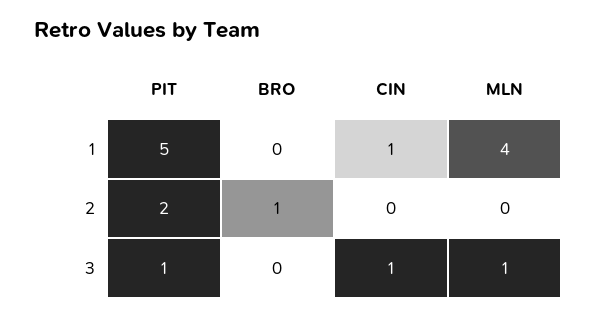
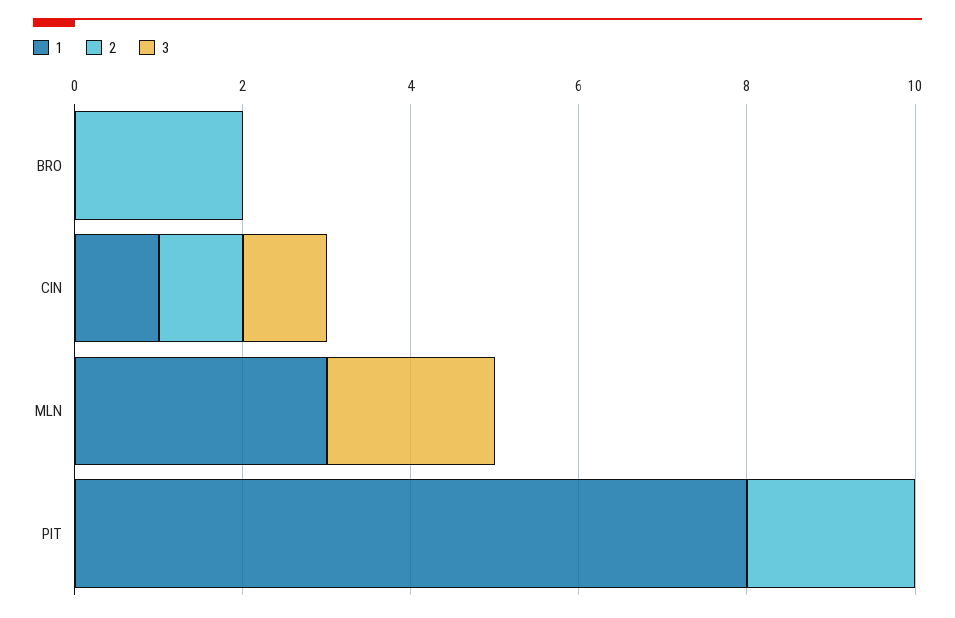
1, PIT: 5 -> 8
1, MLN: 4 -> 3
2, BRO: 1 -> 2
2, CIN: 0 -> 1
3, PIT: 1 -> 0
3, MLN: 1 -> 2

